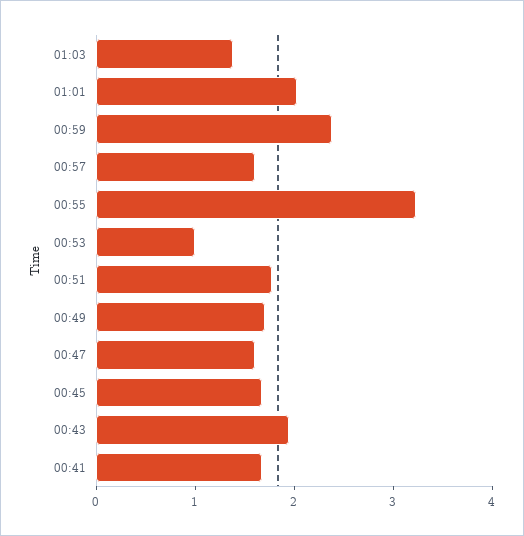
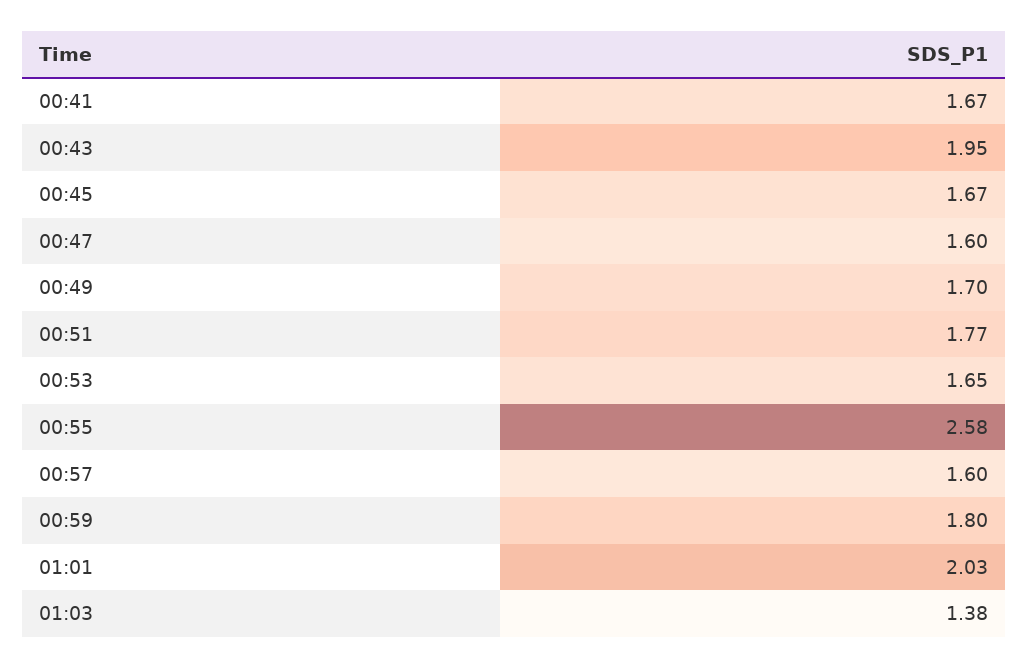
00:59: 2.4 -> 1.8
00:55: 3.2 -> 2.58
00:53: 1 -> 1.65

